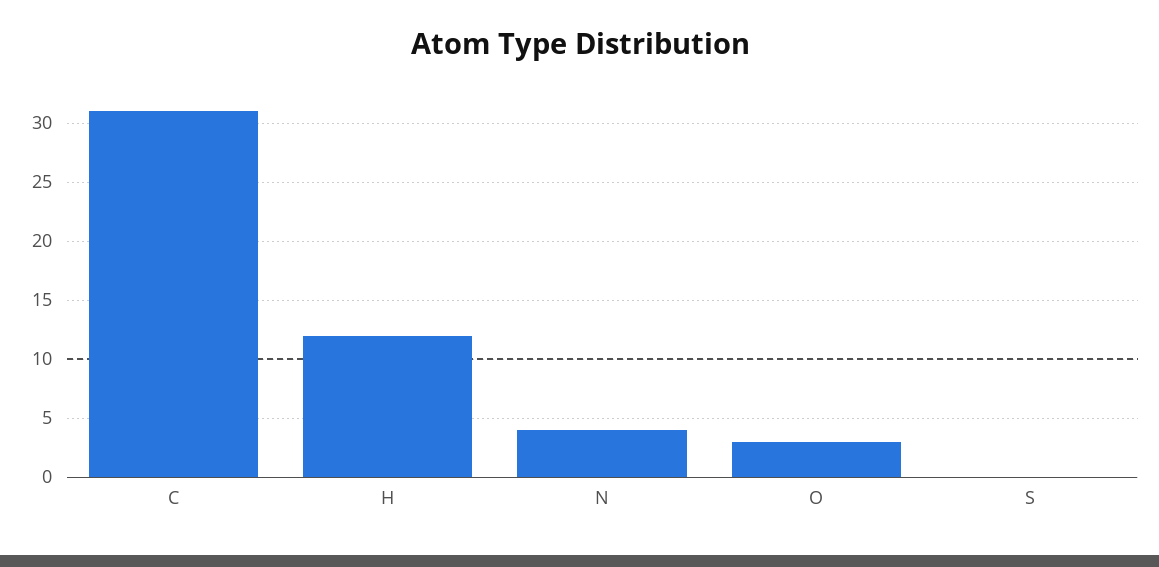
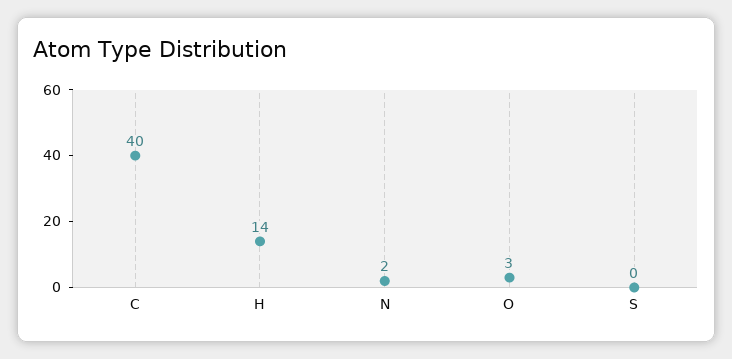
C: 31 -> 40
H: 12 -> 14
N: 4 -> 2

